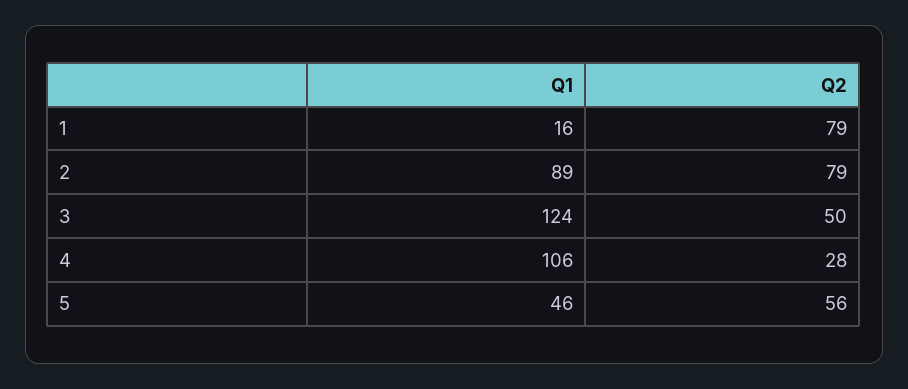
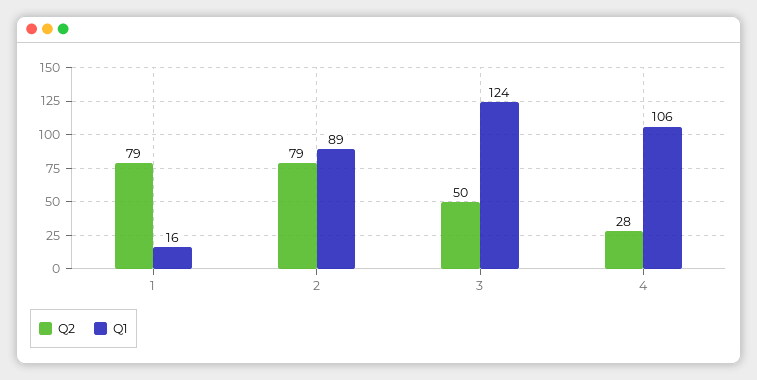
Q1, 5: 46 -> none
Q2, 5: 56 -> none

